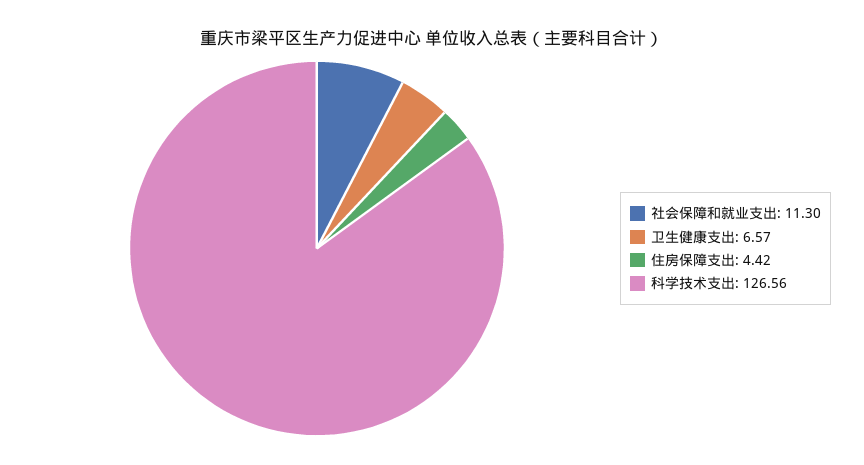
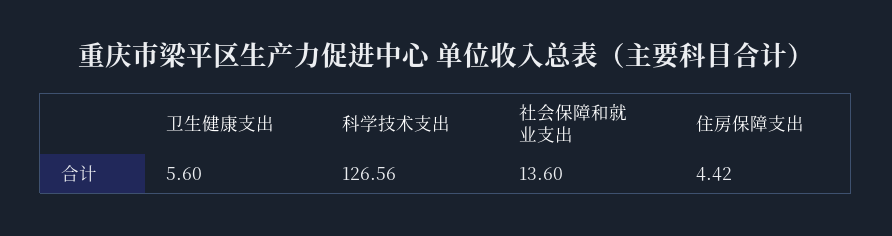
社会保障和就业支出: 11.3 -> 13.6
卫生健康支出: 6.57 -> 5.6

